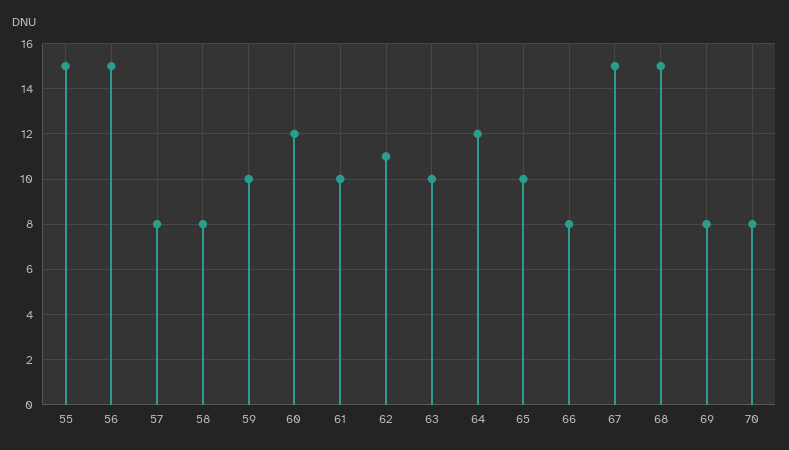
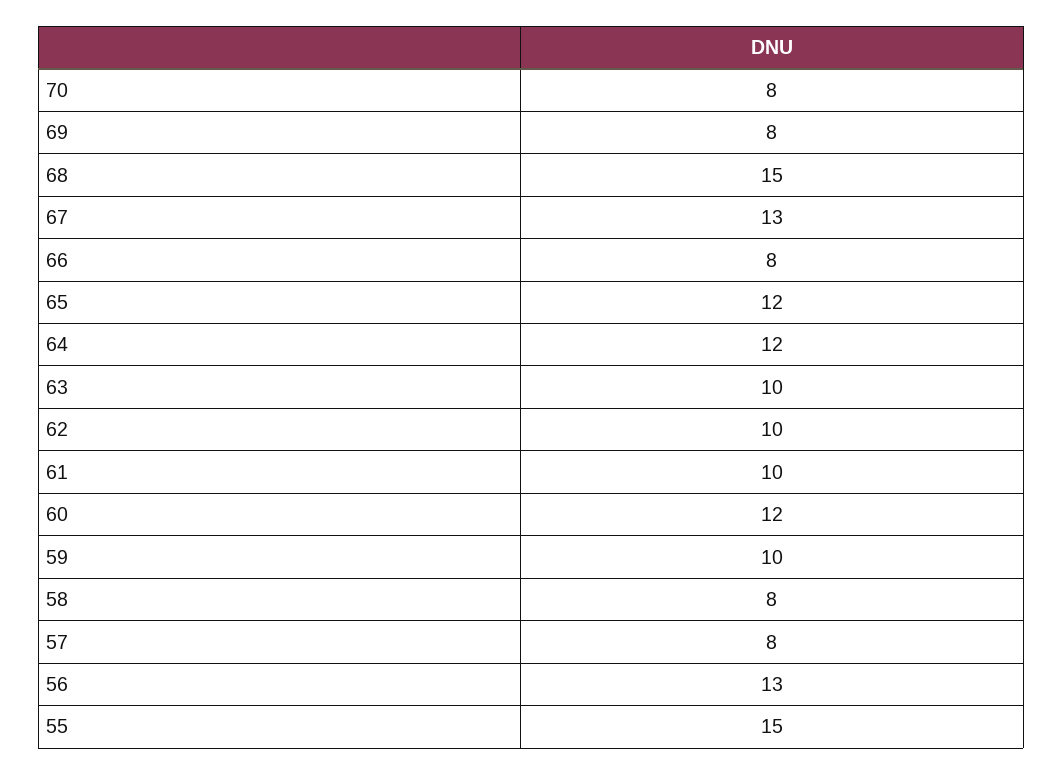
56: 15 -> 13
62: 11 -> 10
65: 10 -> 12
67: 15 -> 13

